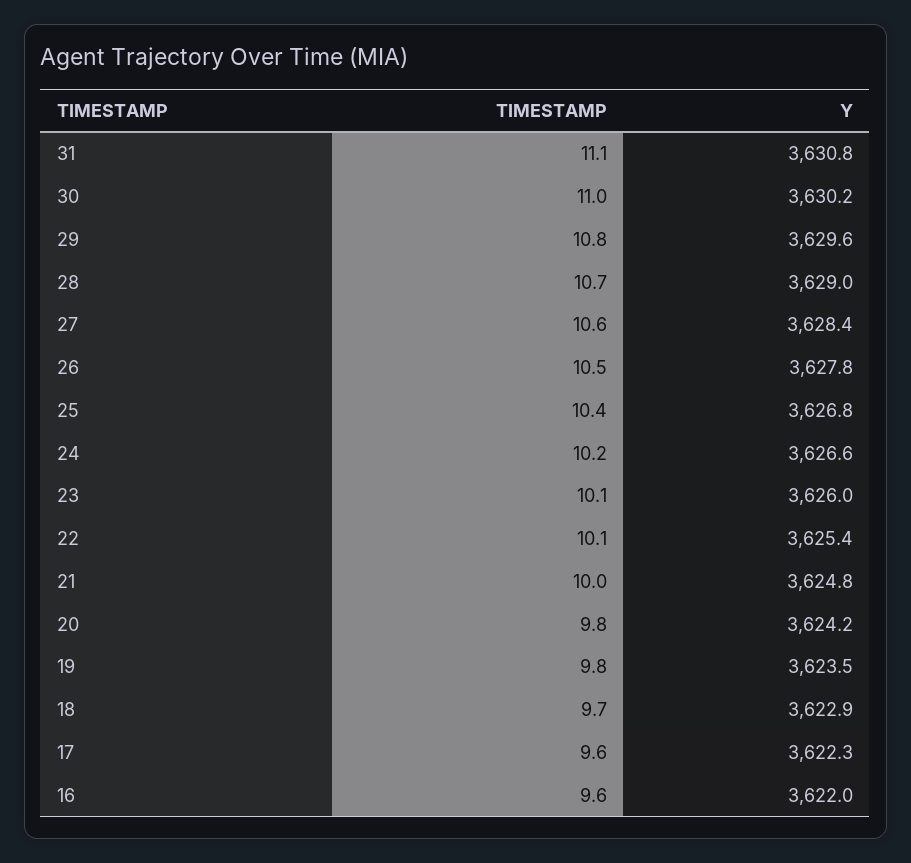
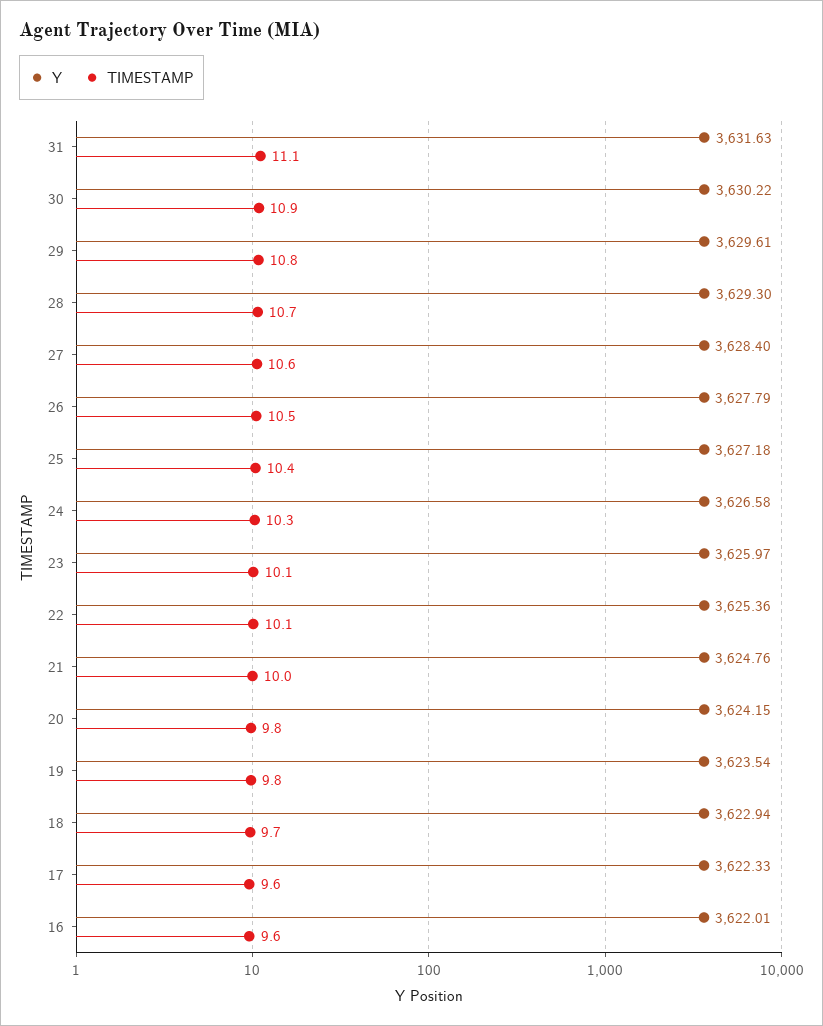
Y, 31: 3630.8 -> 3631.63
TIMESTAMP, 30: 11 -> 10.9
Y, 28: 3629 -> 3629.3
Y, 25: 3626.8 -> 3627.18
TIMESTAMP, 24: 10.2 -> 10.3

